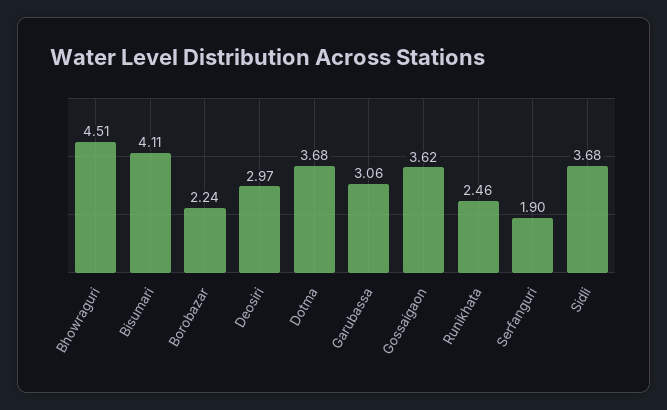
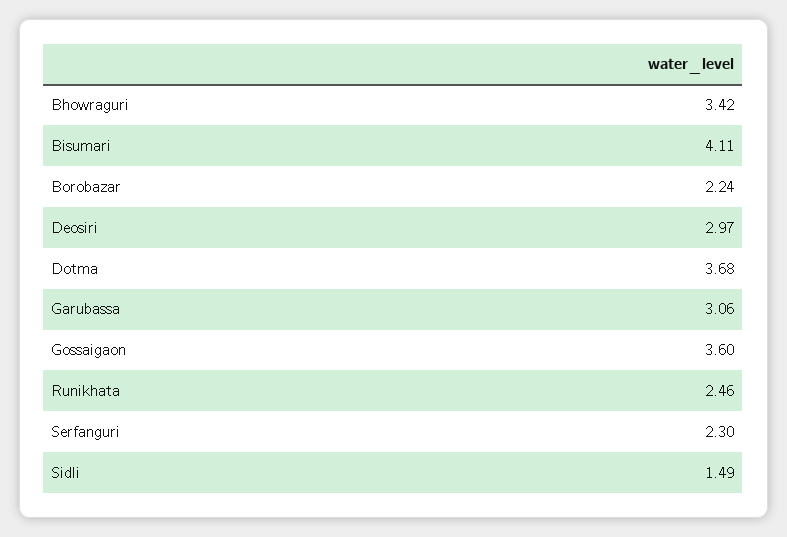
Bhowraguri: 4.51 -> 3.42
Gossaigaon: 3.62 -> 3.6
Serfanguri: 1.9 -> 2.3
Sidli: 3.68 -> 1.49

